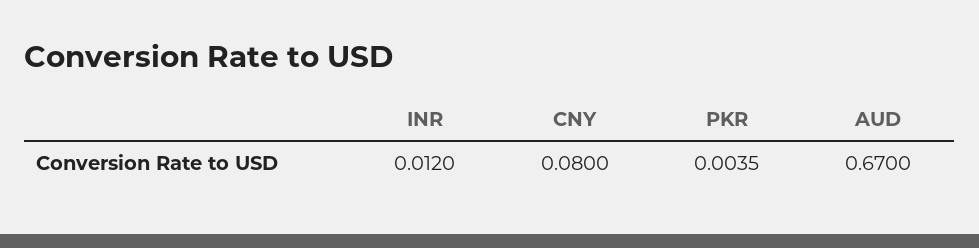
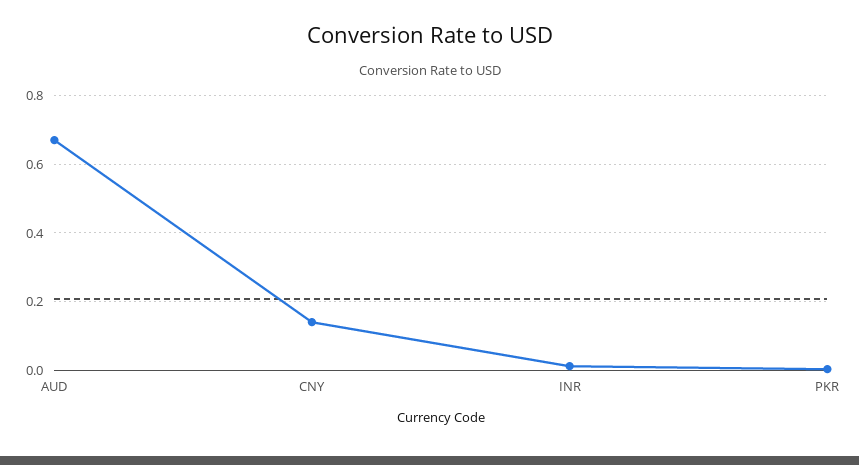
CNY: 0.08 -> 0.14

